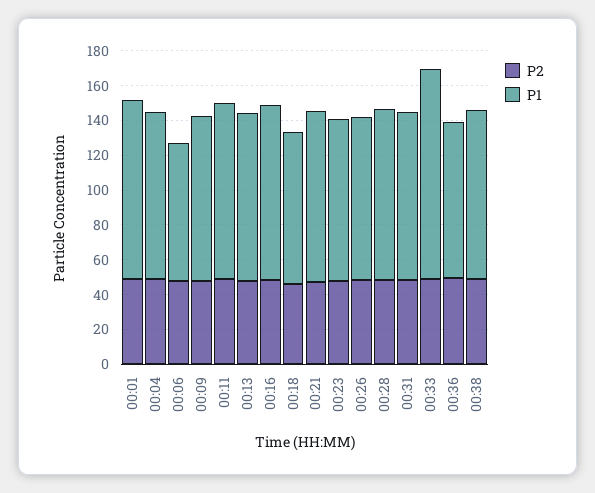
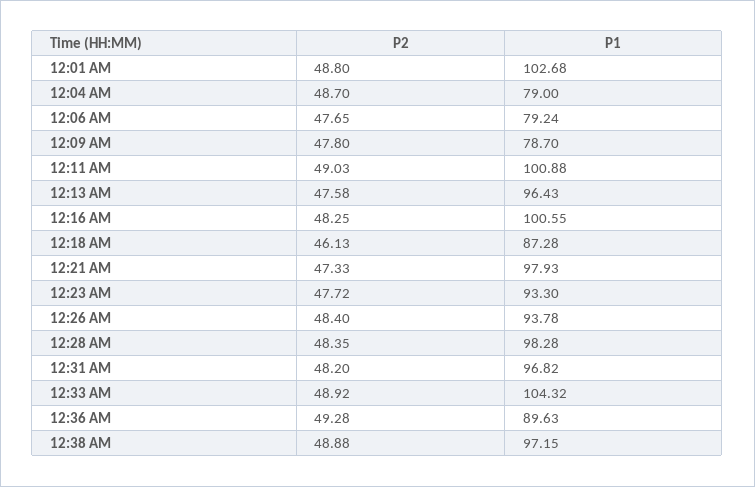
P1, 00:04: 95 -> 79
P1, 00:09: 95 -> 78.7
P1, 00:33: 120 -> 104.32

